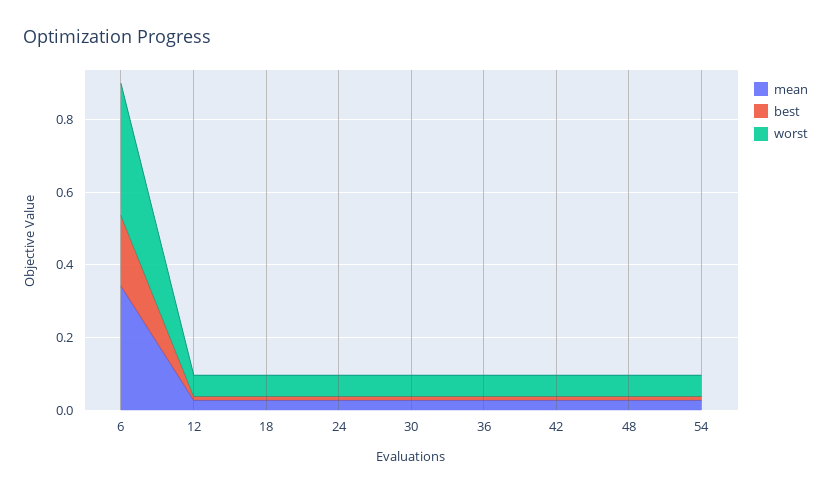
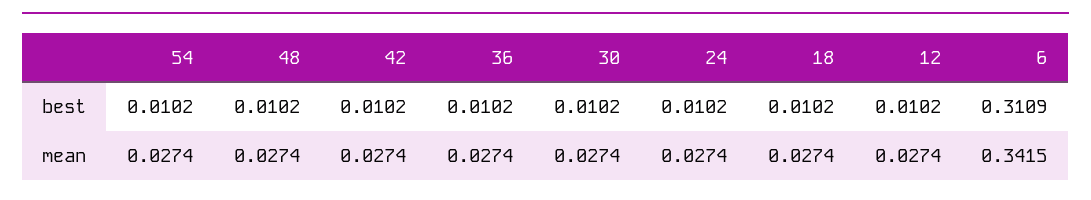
best, 6: 0.2 -> 0.3109
worst, 6: 0.35 -> none
worst, 12: 0.05 -> none
worst, 18: 0.05 -> none
worst, 24: 0.05 -> none
worst, 30: 0.05 -> none
worst, 36: 0.05 -> none
worst, 42: 0.05 -> none
worst, 48: 0.05 -> none
worst, 54: 0.05 -> none

